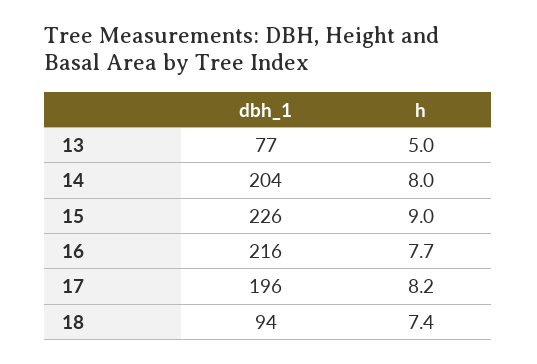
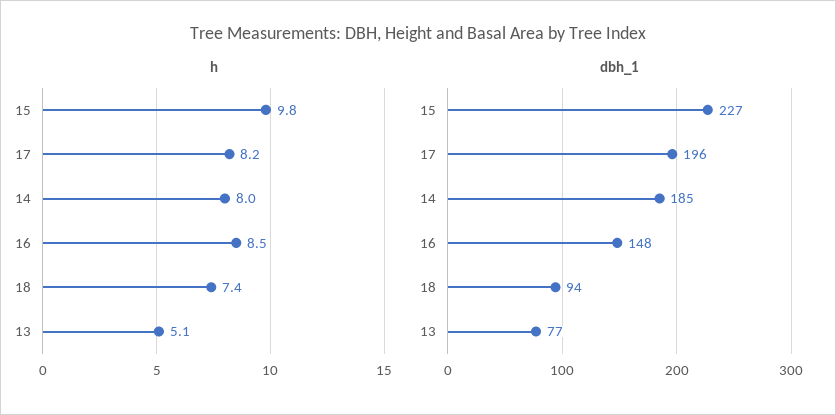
h, 13: 5 -> 5.1
dbh_1, 14: 204 -> 185
dbh_1, 15: 226 -> 227
h, 15: 9 -> 9.8
dbh_1, 16: 216 -> 148
h, 16: 7.7 -> 8.5

